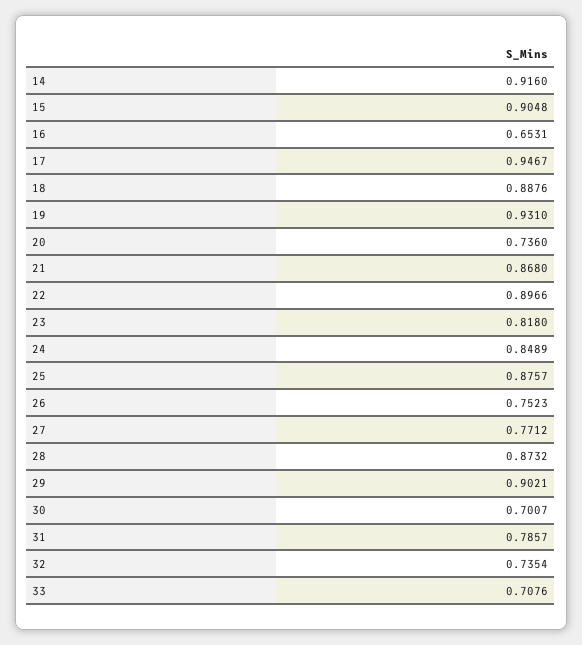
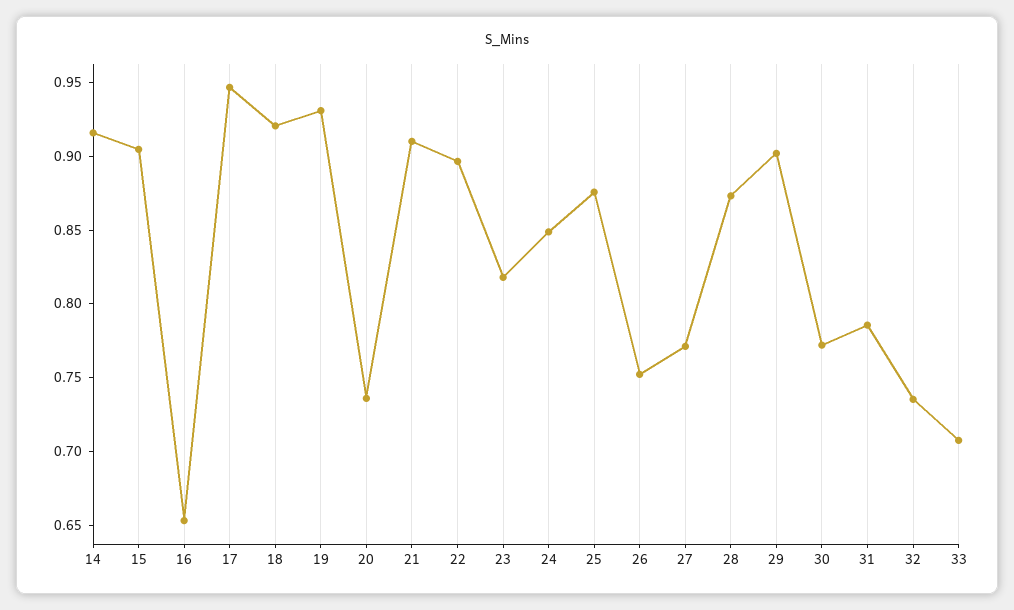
18: 0.8876 -> 0.92
21: 0.868 -> 0.91
30: 0.7007 -> 0.77

